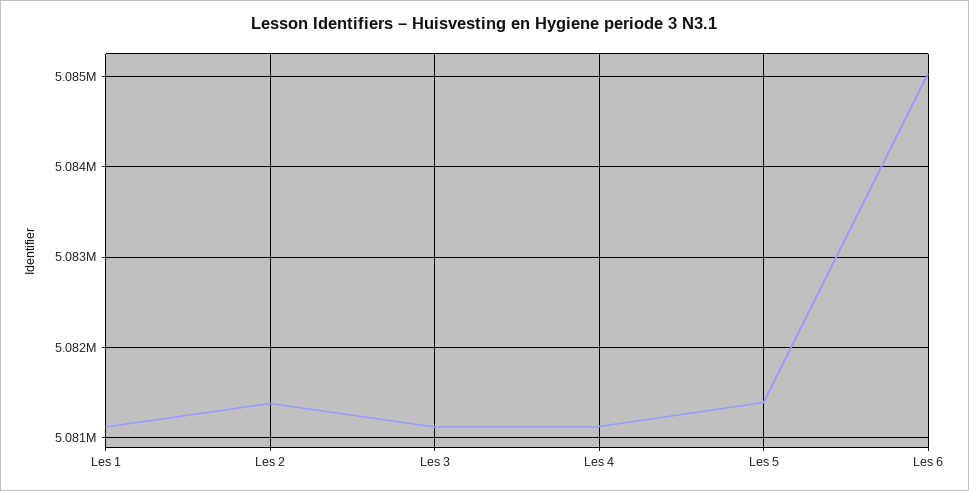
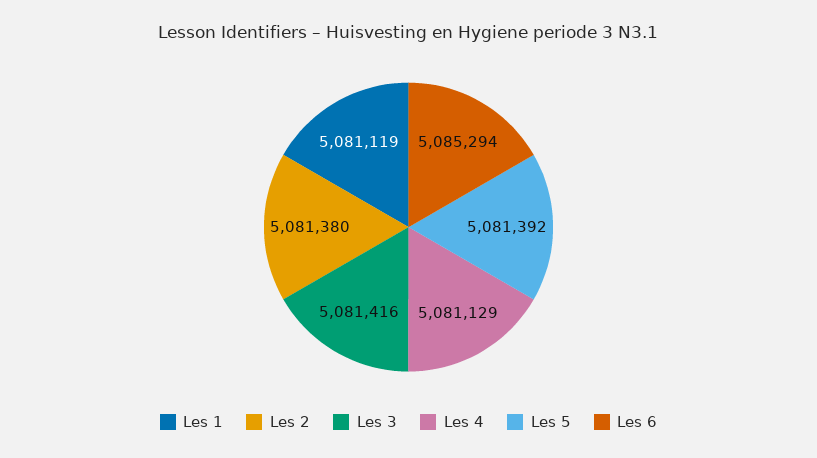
Les 3: 5081100 -> 5081416
Les 6: 5085000 -> 5085294

